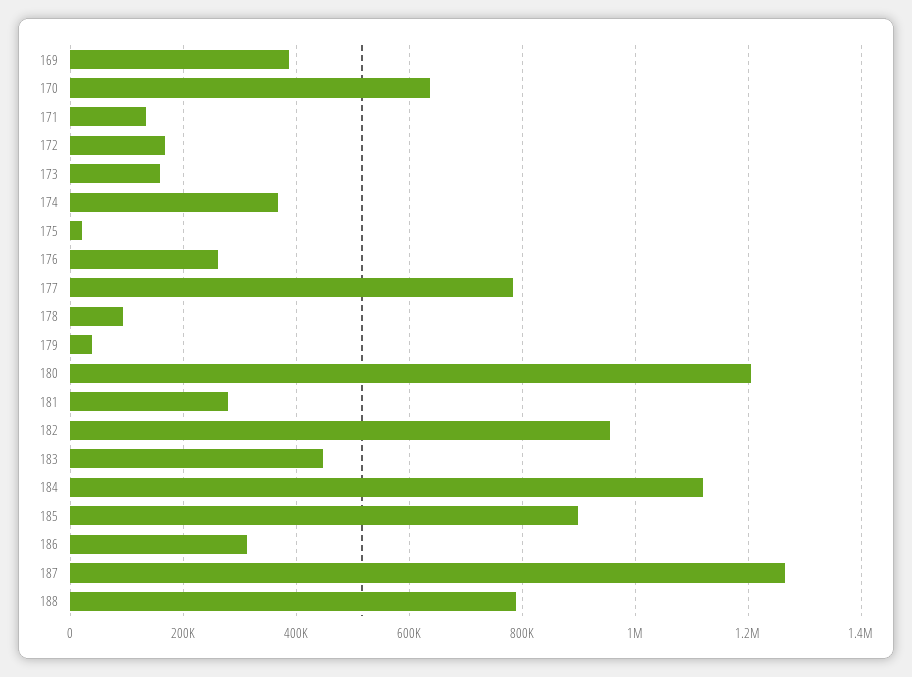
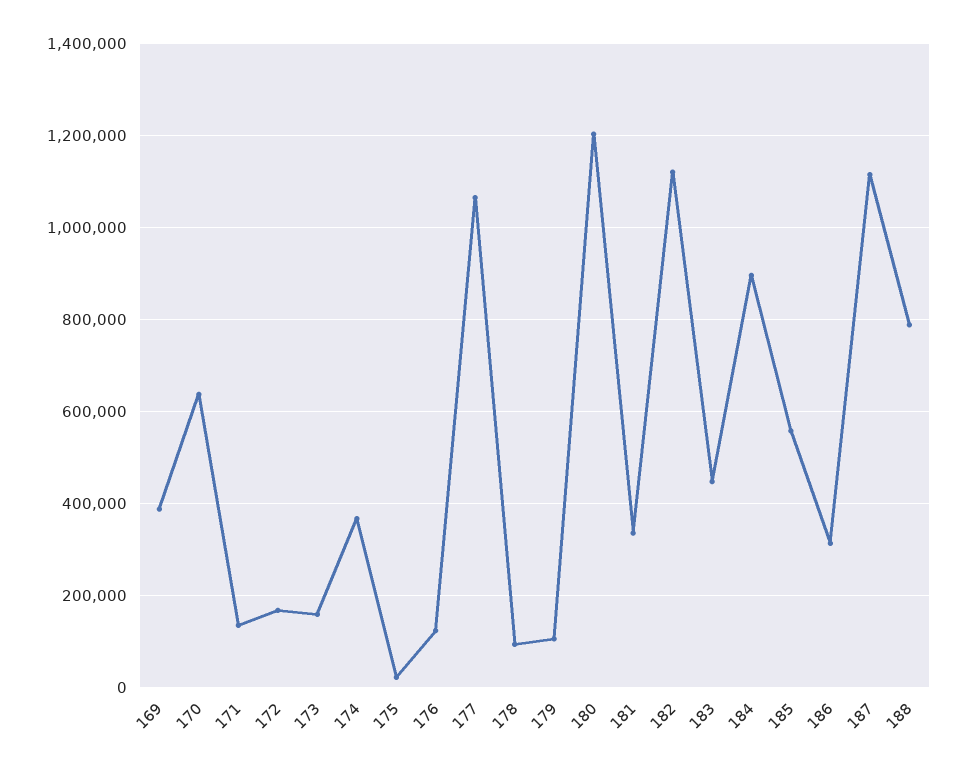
176: 260000 -> 120000
177: 780000 -> 1060000
179: 40000 -> 100000
181: 280000 -> 340000
182: 960000 -> 1120000
184: 1120000 -> 900000
185: 900000 -> 560000
187: 1260000 -> 1120000

